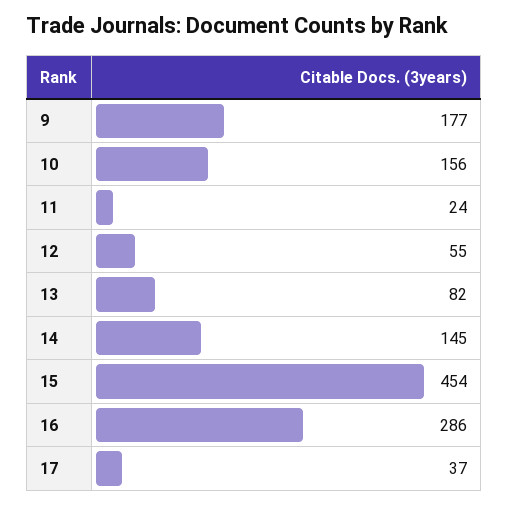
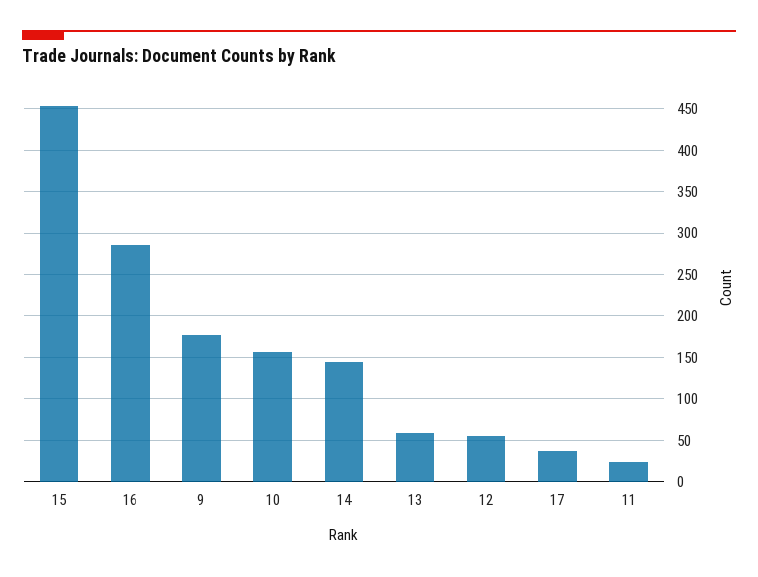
13: 82 -> 60

